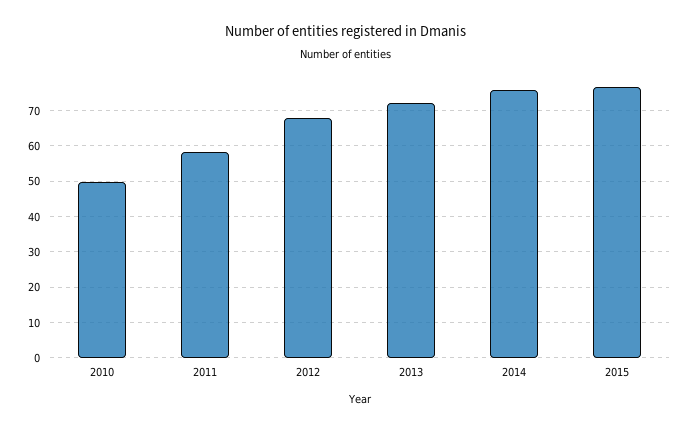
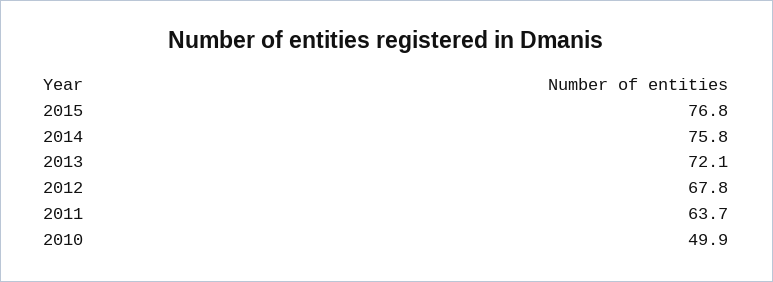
2011: 58 -> 63.7

